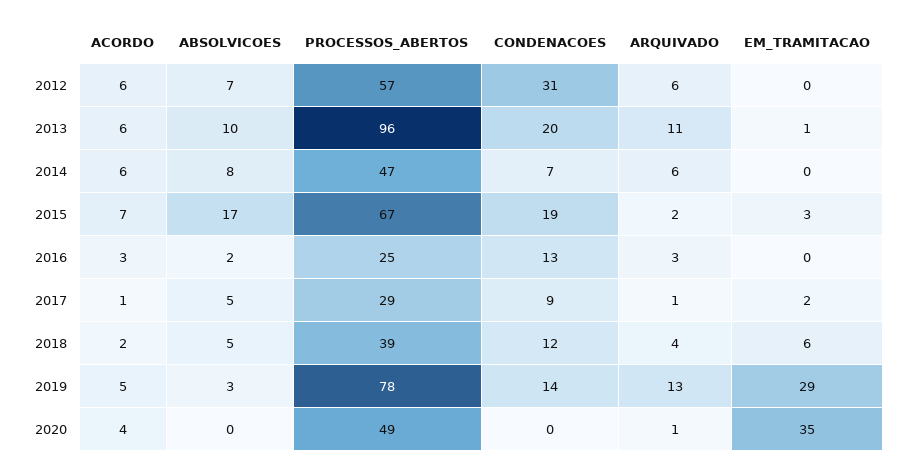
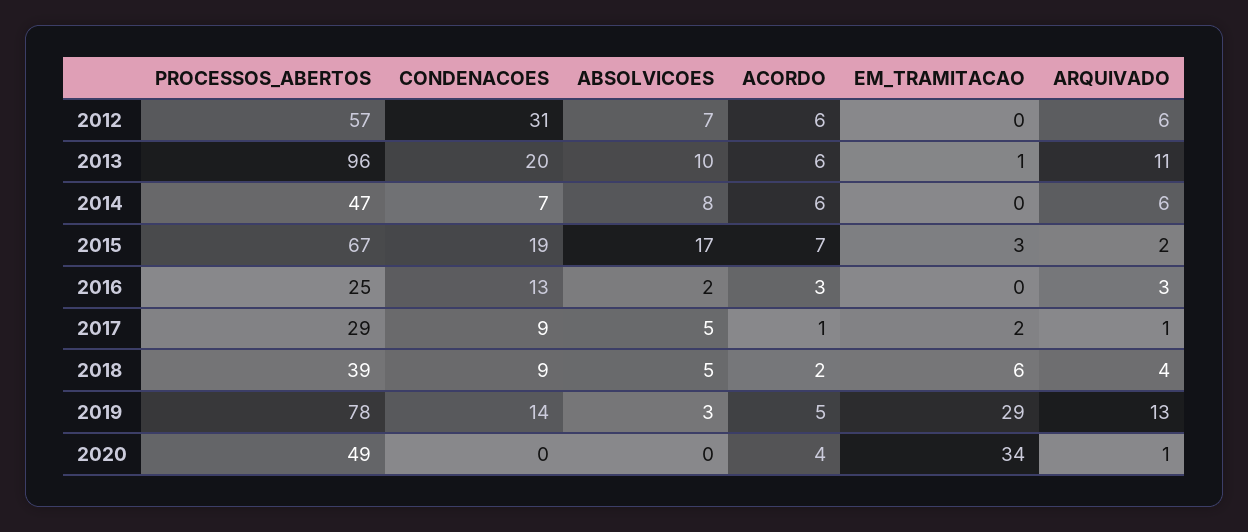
CONDENACOES, 2018: 12 -> 9
EM_TRAMITACAO, 2020: 35 -> 34

